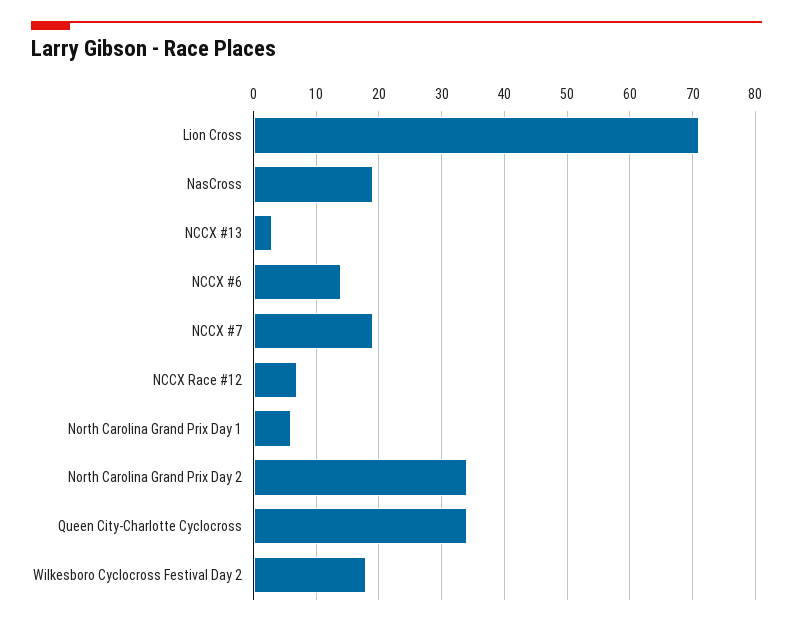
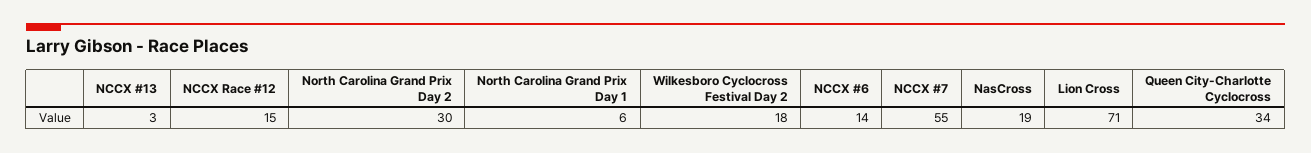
NCCX #7: 19 -> 55
NCCX Race #12: 7 -> 15
North Carolina Grand Prix Day 2: 34 -> 30

